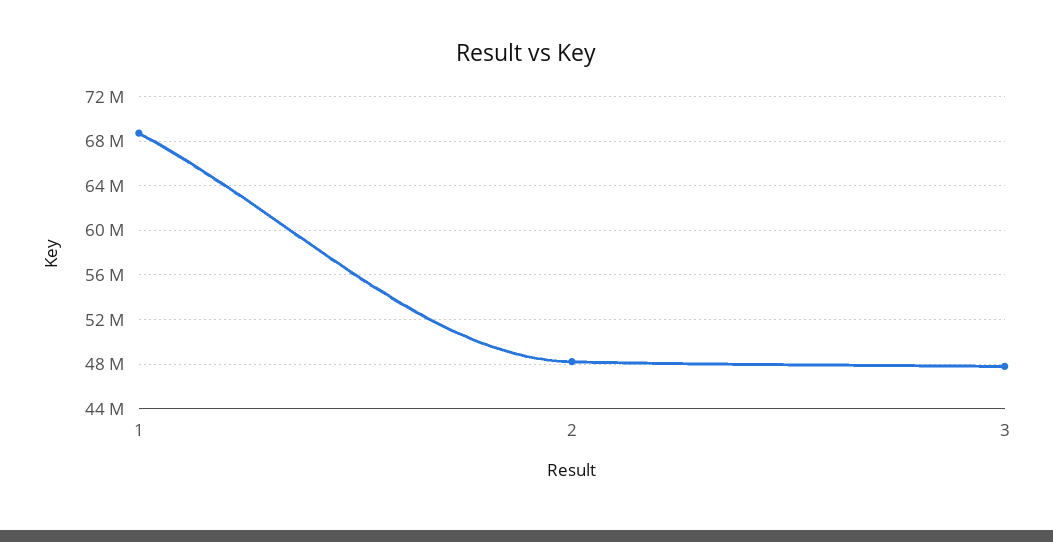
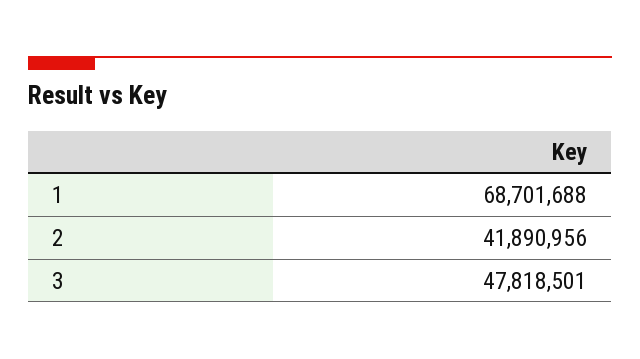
2: 48000000 -> 41890956

